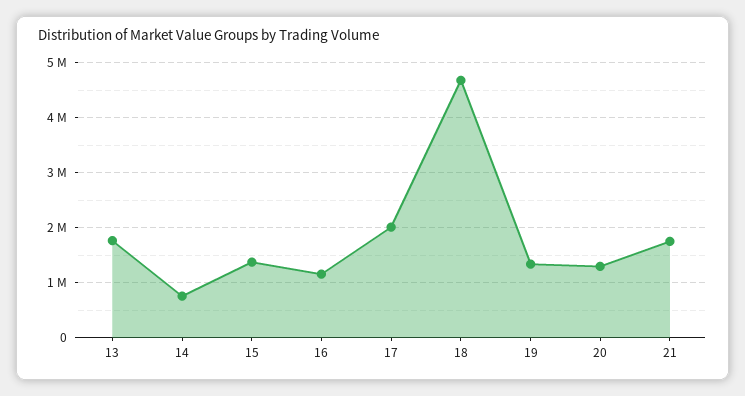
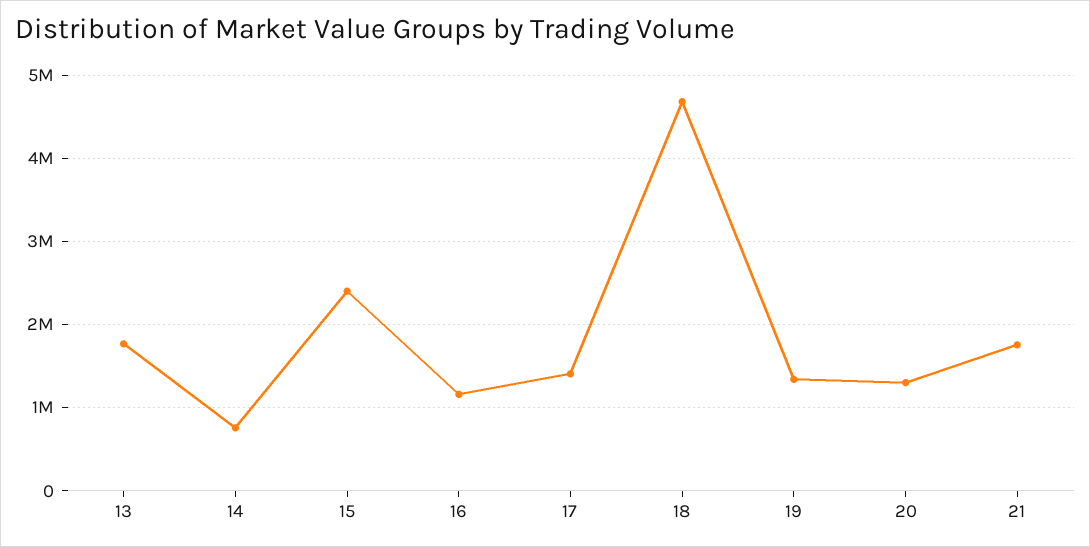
15: 1400000 -> 2400000
17: 2000000 -> 1400000

